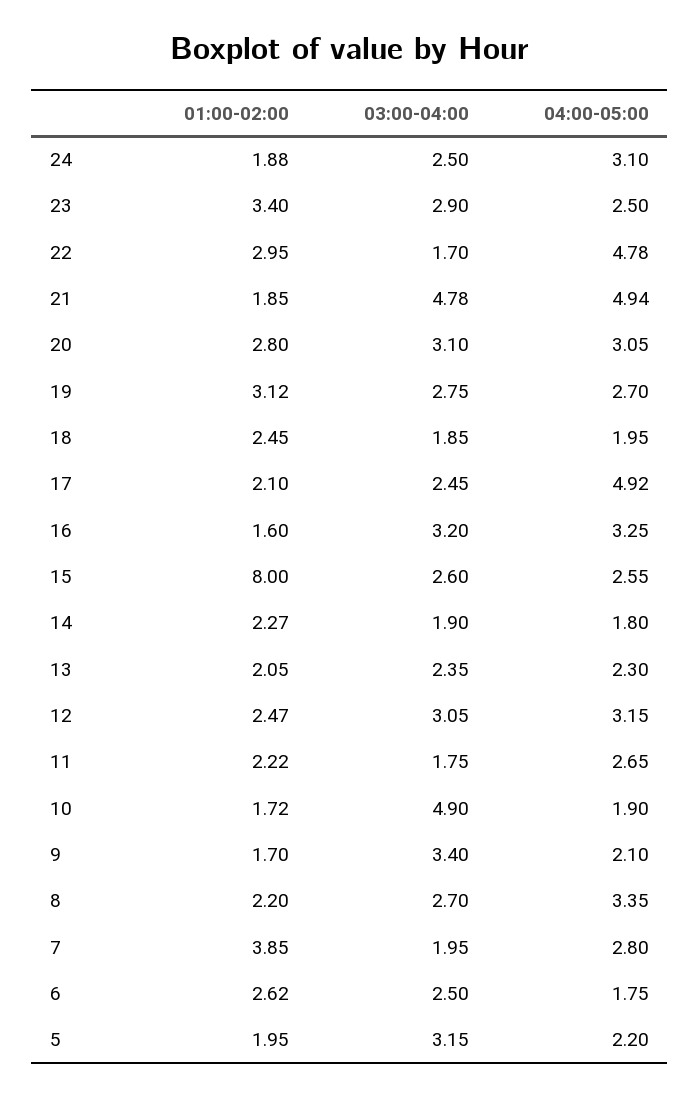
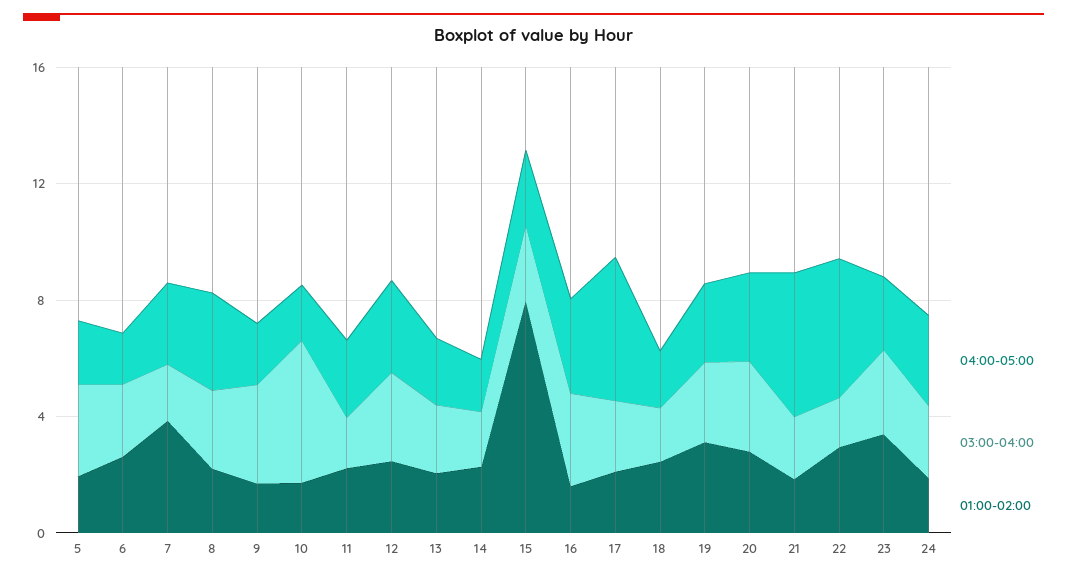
03:00-04:00, 21: 4.78 -> 2

